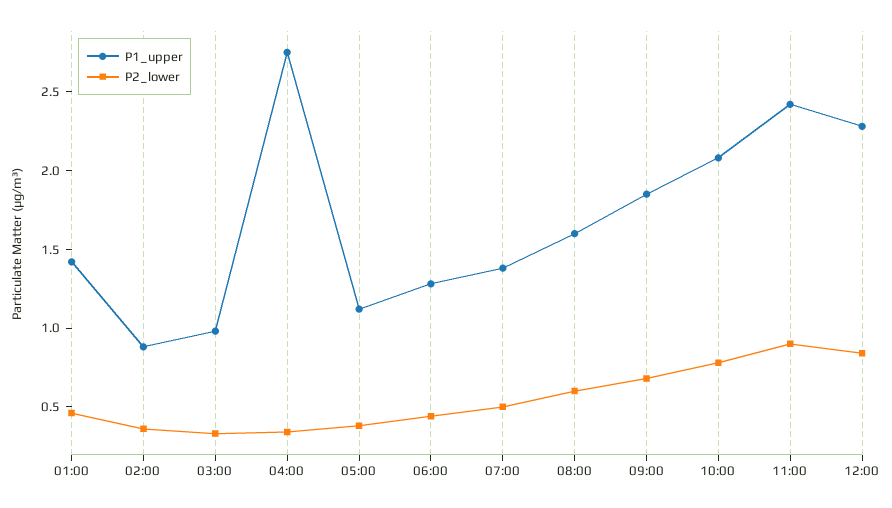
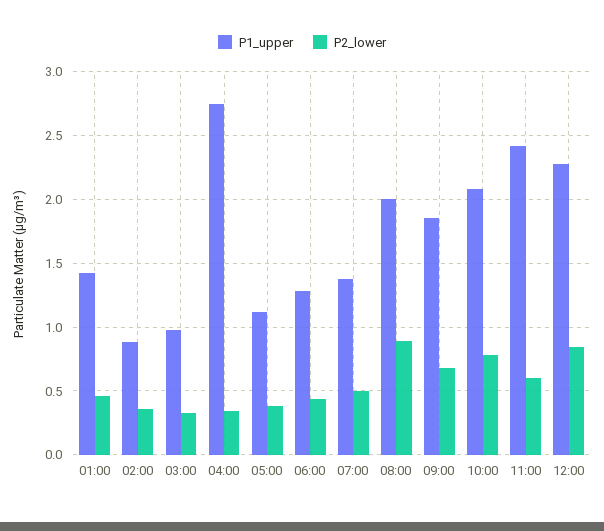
P1_upper, 08:00: 1.6 -> 2
P2_lower, 08:00: 0.6 -> 0.9
P2_lower, 11:00: 0.9 -> 0.6

